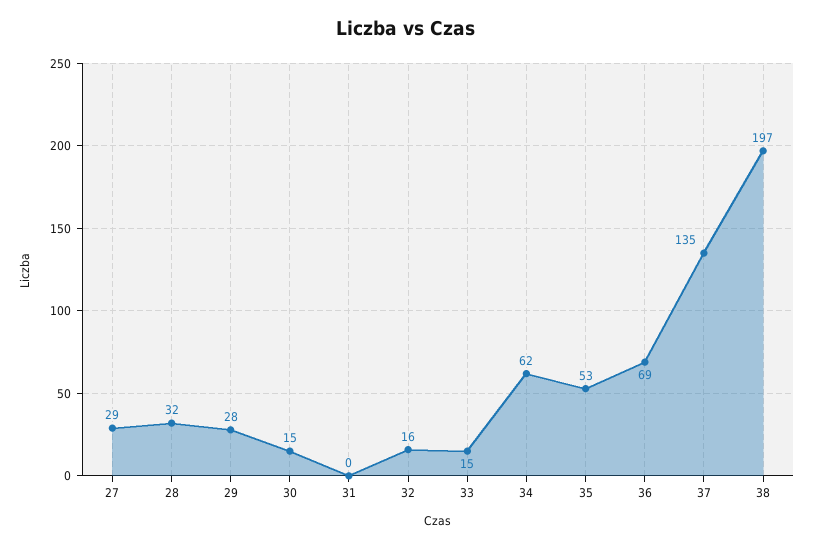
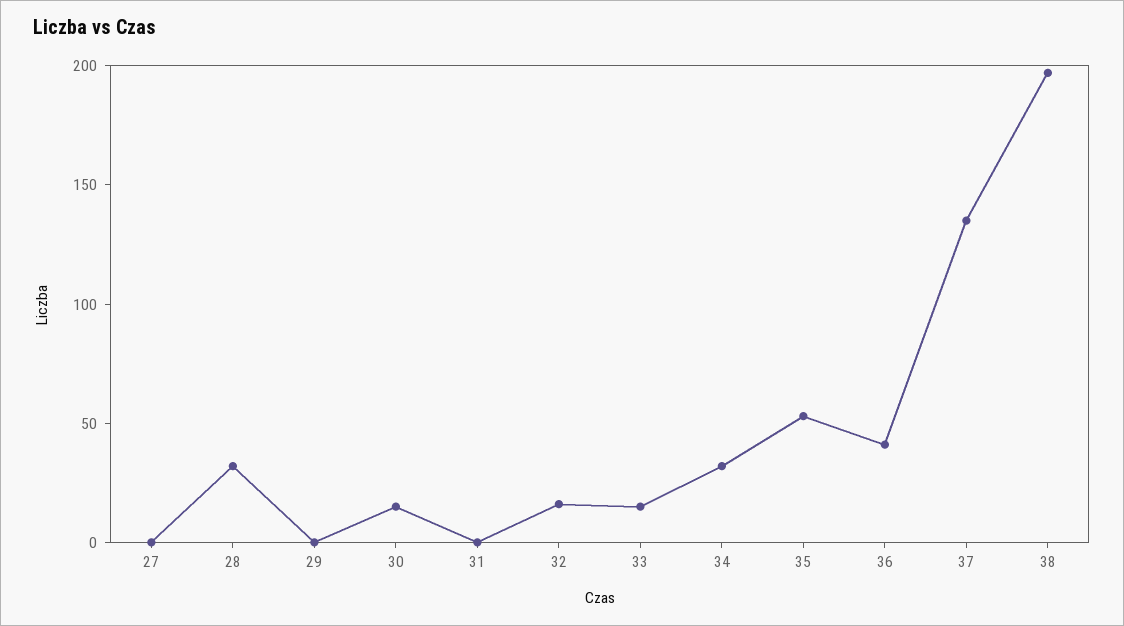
27: 29 -> 0
29: 28 -> 0
34: 62 -> 30
36: 69 -> 40

